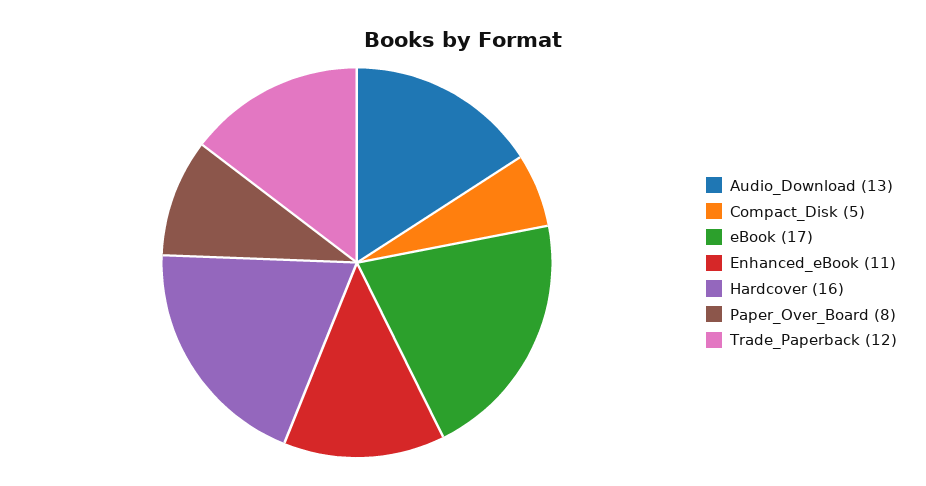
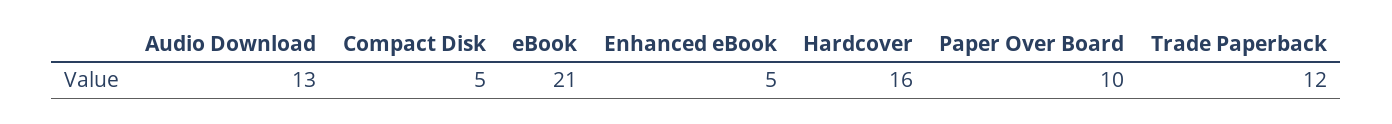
eBook: 17 -> 21
Enhanced_eBook: 11 -> 5
Paper_Over_Board: 8 -> 10

